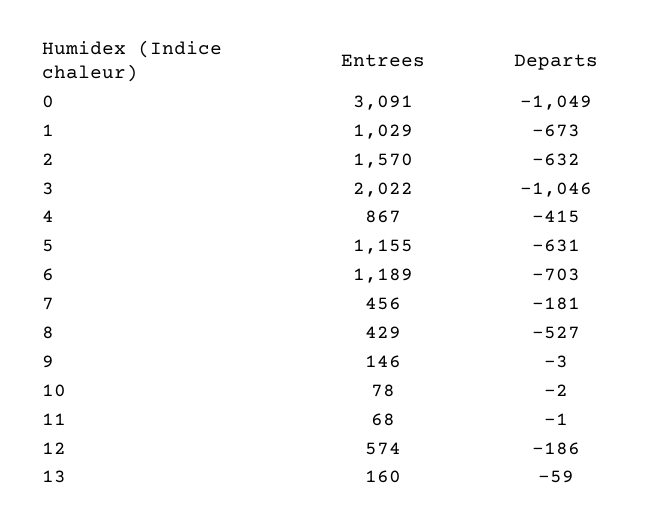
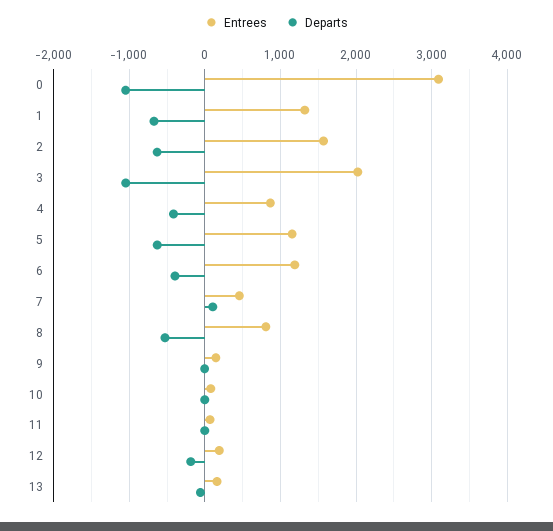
Entrees, 1: 1029 -> 1300
Departs, 6: -703 -> -400
Departs, 7: -181 -> 100
Entrees, 8: 429 -> 800
Entrees, 12: 574 -> 200

